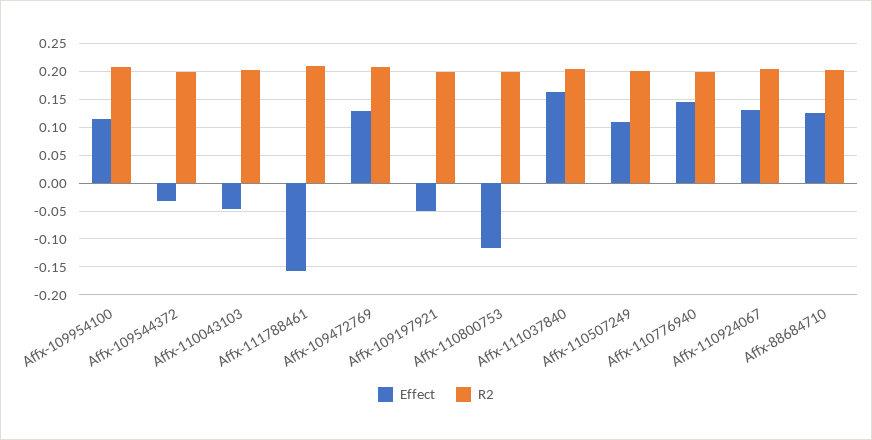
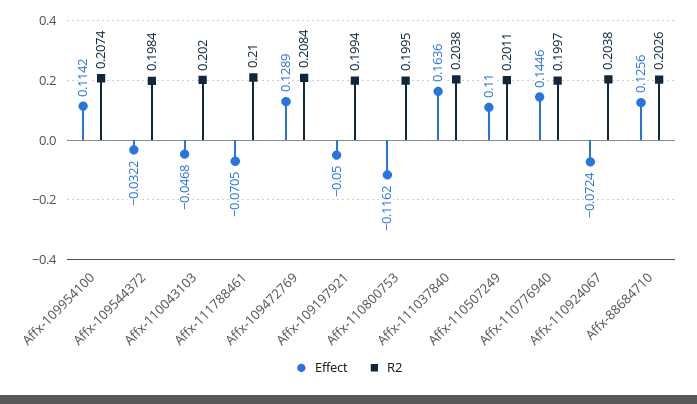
Effect, Affx-111788461: -0.15 -> -0.0705
Effect, Affx-110924067: 0.125 -> -0.0724

